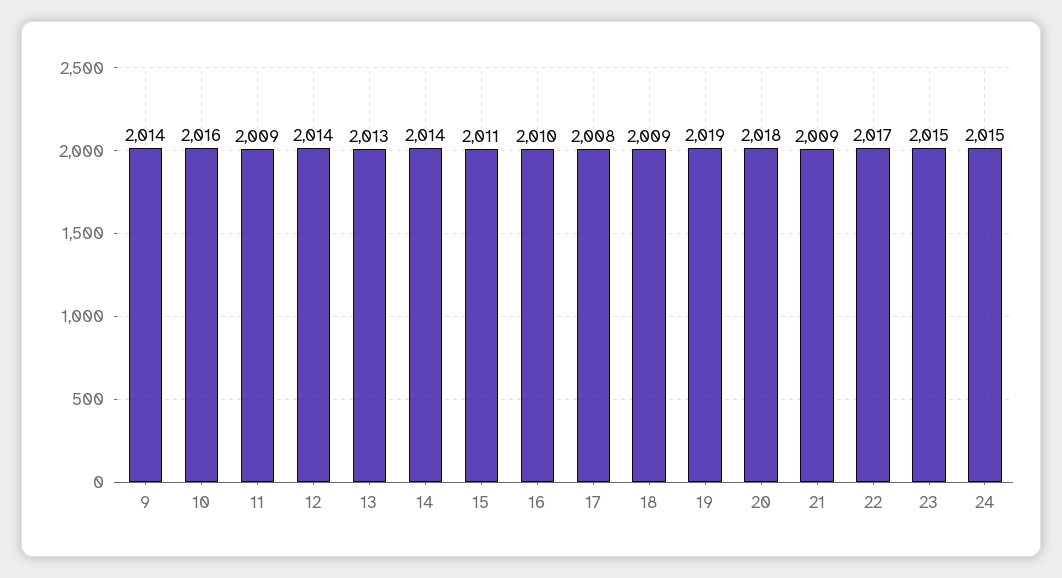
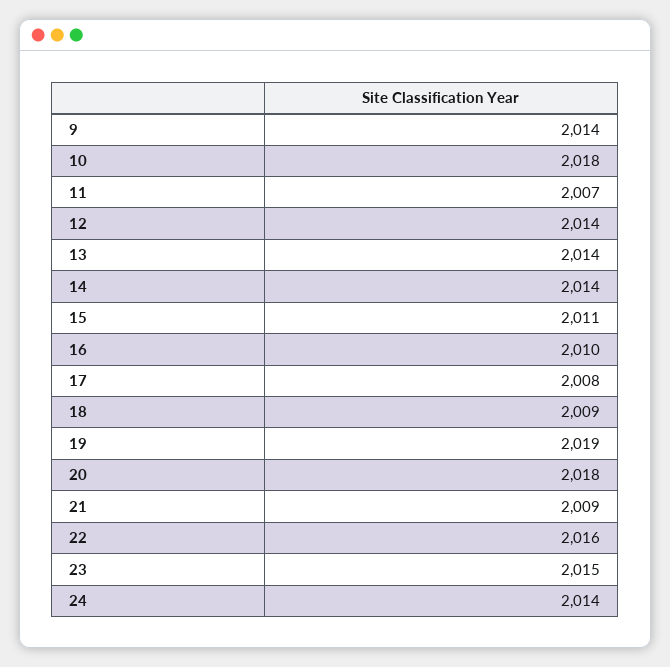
10: 2016 -> 2018
11: 2009 -> 2007
13: 2013 -> 2014
22: 2017 -> 2016
24: 2015 -> 2014

